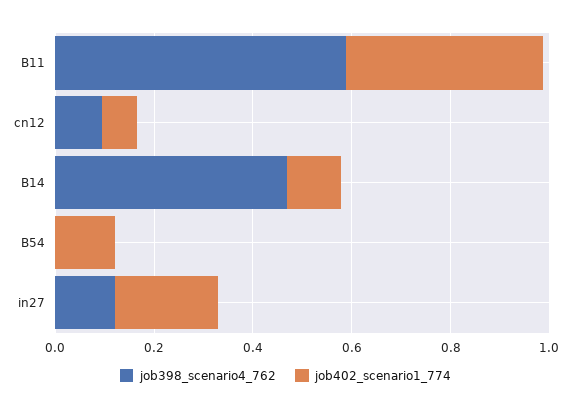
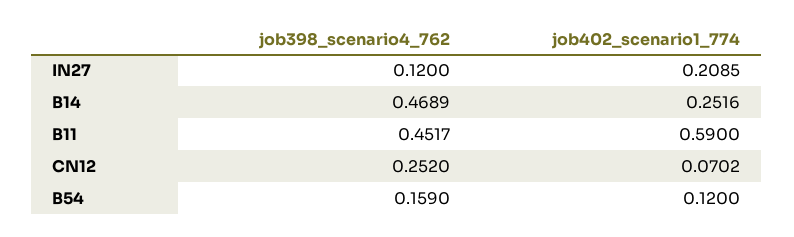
job398_scenario4_762, B11: 0.6 -> 0.4517
job402_scenario1_774, B11: 0.4 -> 0.59
job398_scenario4_762, cn12: 0.1 -> 0.252
job402_scenario1_774, B14: 0.1 -> 0.2516
job398_scenario4_762, B54: 0 -> 0.159

